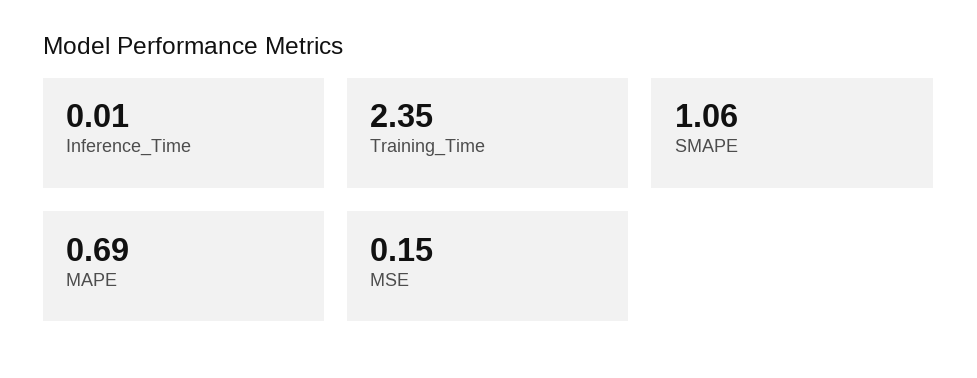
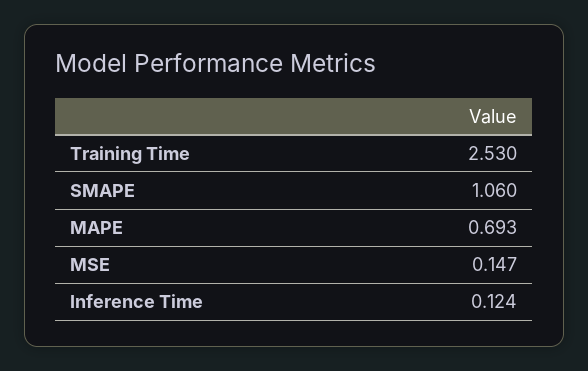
Inference_Time: 0.01 -> 0.124
Training_Time: 2.35 -> 2.53

